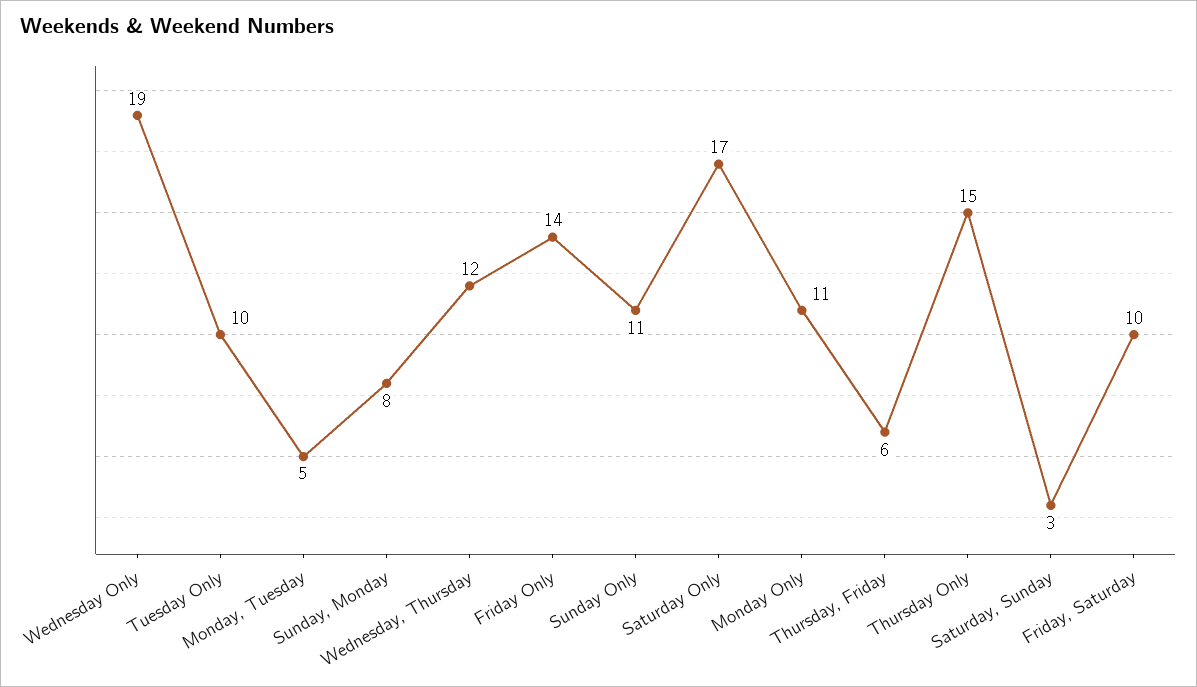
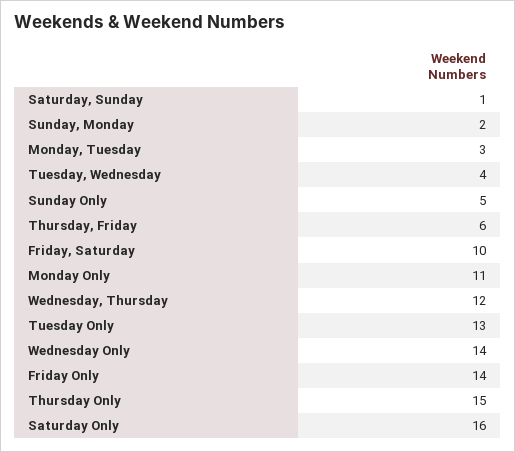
Wednesday Only: 19 -> 14
Tuesday Only: 10 -> 13
Monday, Tuesday: 5 -> 3
Sunday, Monday: 8 -> 2
Sunday Only: 11 -> 5
Saturday Only: 17 -> 16
Saturday, Sunday: 3 -> 1
Tuesday, Wednesday: none -> 4

